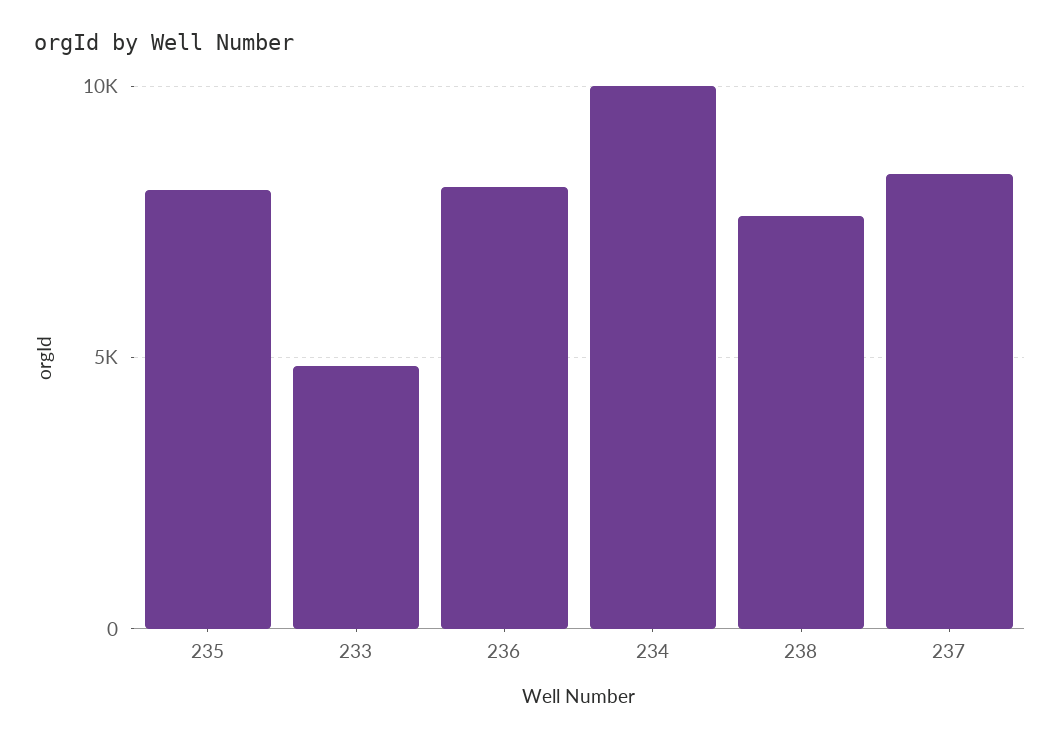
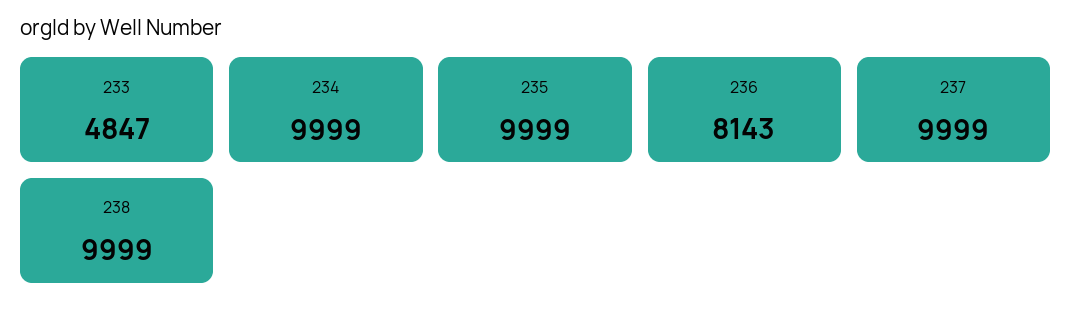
235: 8000 -> 9999
238: 7500 -> 9999
237: 8500 -> 9999

